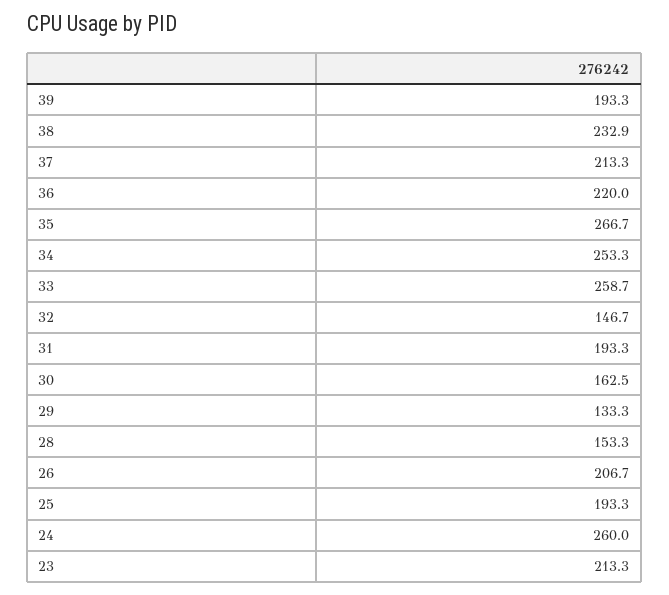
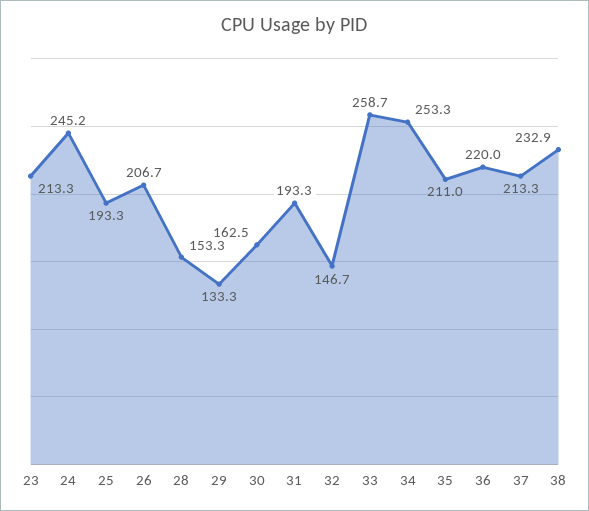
39: 193.3 -> none
35: 266.7 -> 211
24: 260 -> 245.2

